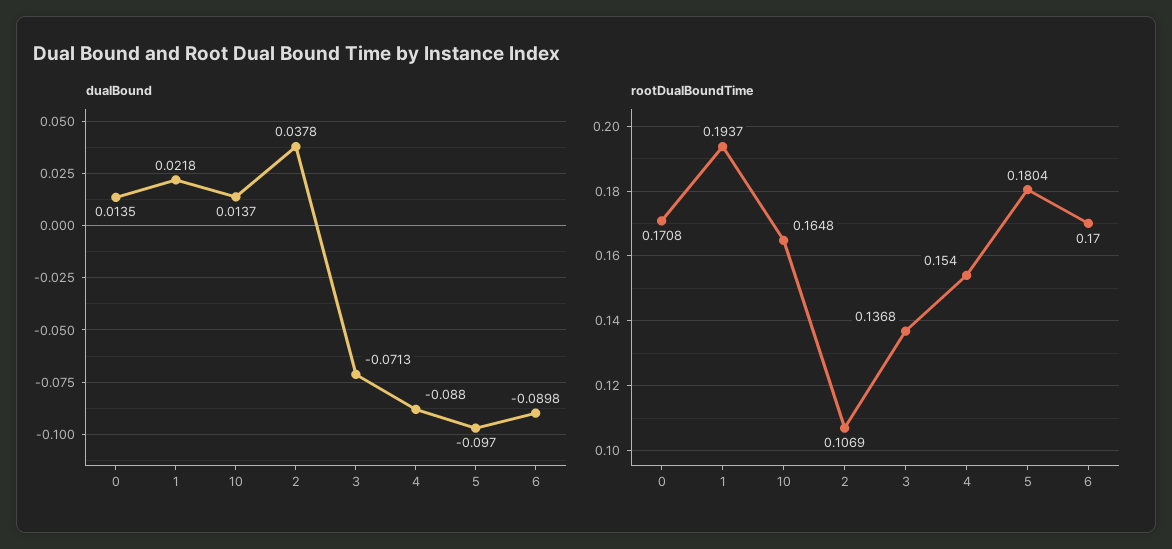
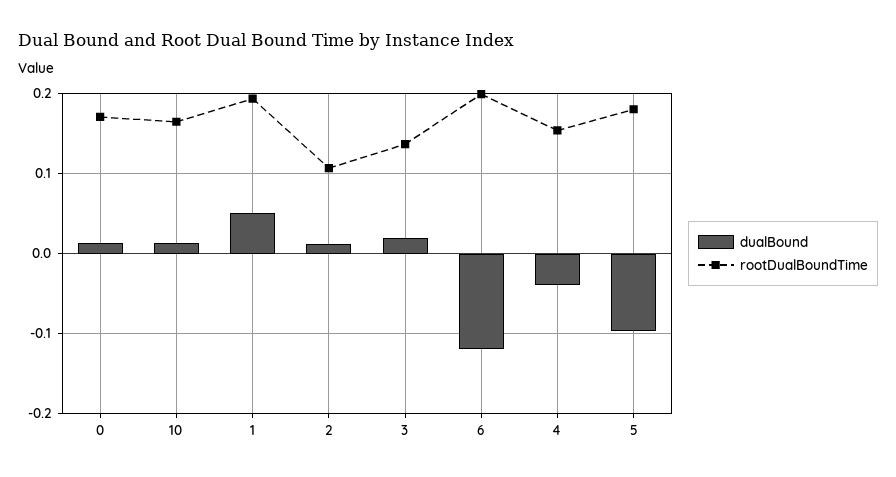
dualBound, 1: 0.0218 -> 0.05
dualBound, 2: 0.0378 -> 0.01
dualBound, 3: -0.0713 -> 0.02
dualBound, 4: -0.088 -> -0.04
dualBound, 6: -0.0898 -> -0.12
rootDualBoundTime, 6: 0.17 -> 0.2

